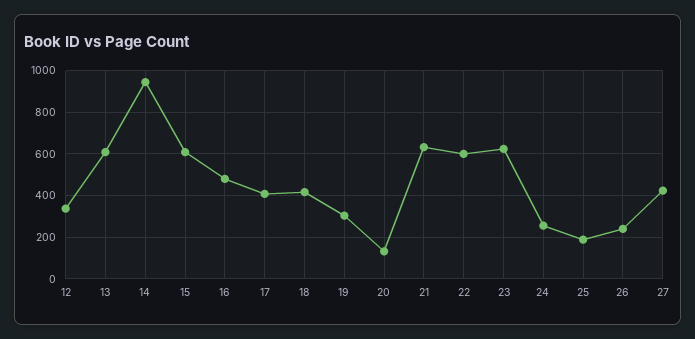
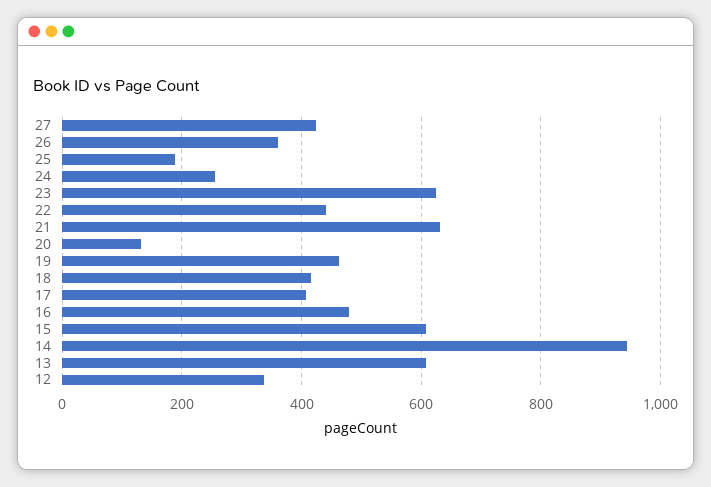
19: 300 -> 460
22: 600 -> 440
26: 250 -> 360

